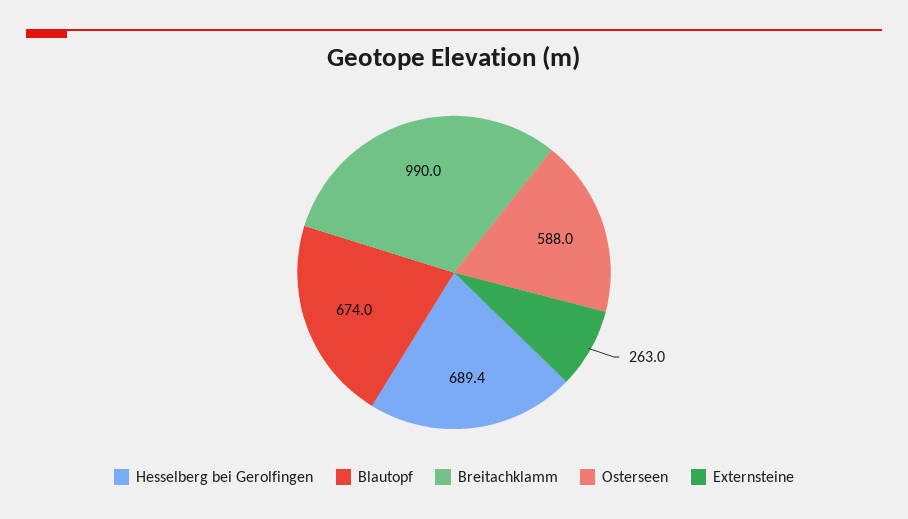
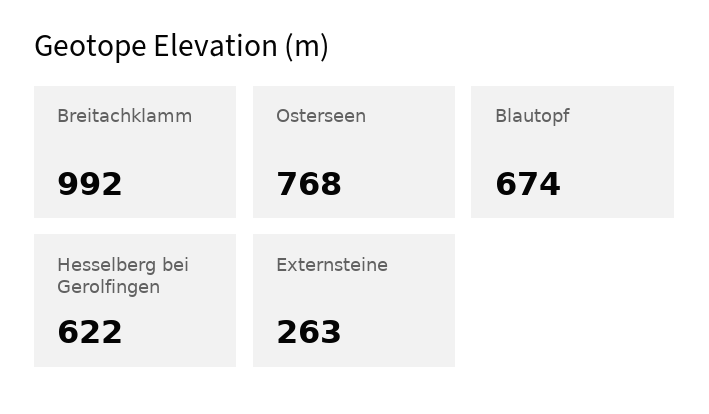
Hesselberg bei Gerolfingen: 689.4 -> 622
Breitachklamm: 990 -> 992
Osterseen: 588 -> 768

